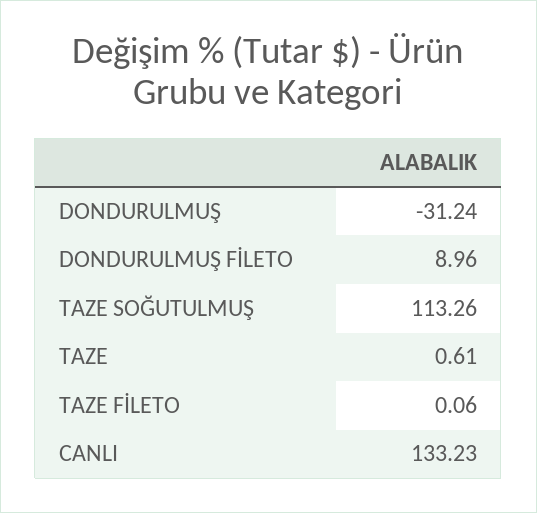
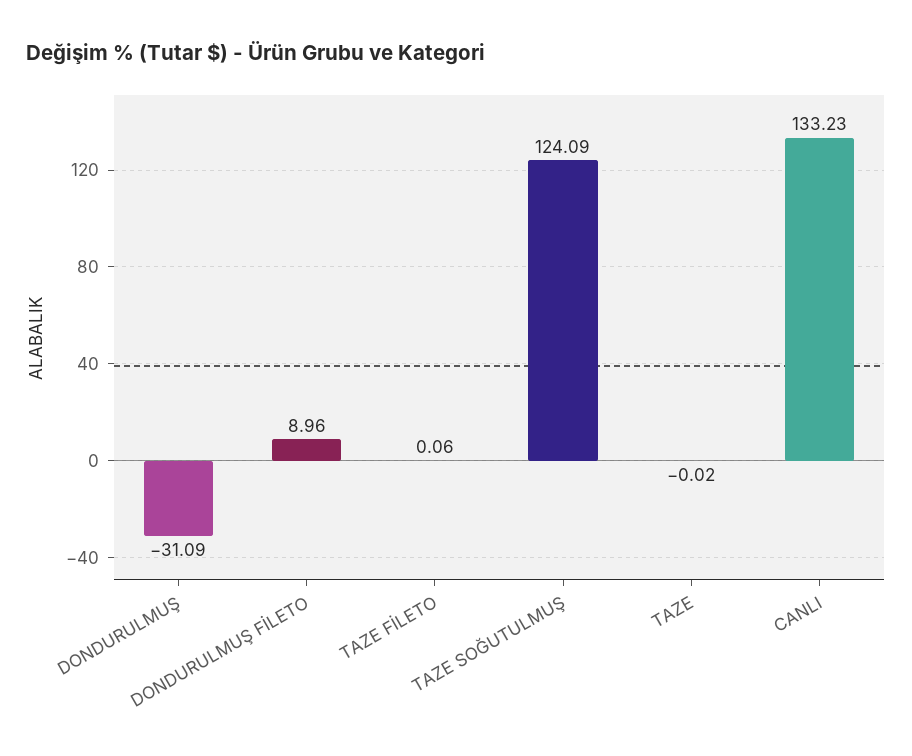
DONDURULMUŞ: -31.24 -> -31.09
TAZE SOĞUTULMUŞ: 113.26 -> 124.09
TAZE: 0.61 -> -0.02

